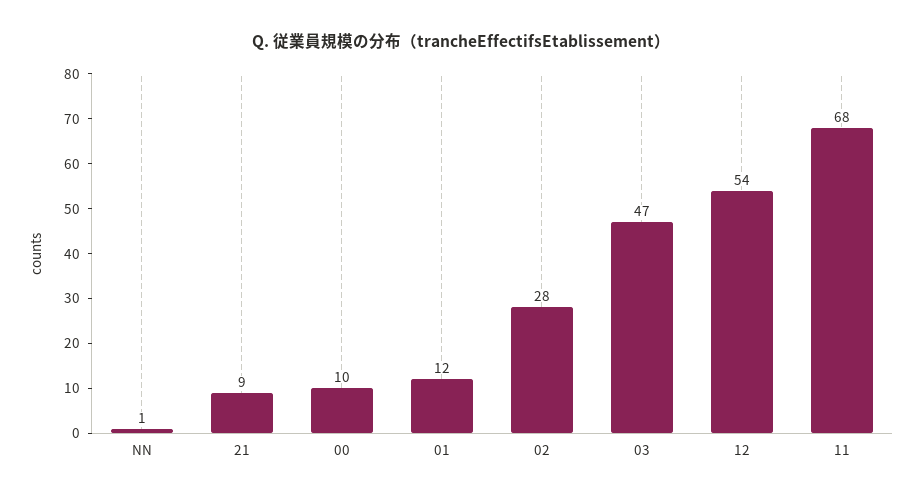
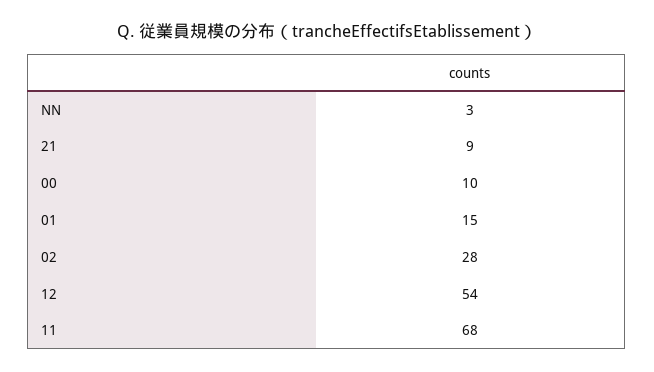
NN: 1 -> 3
01: 12 -> 15
03: 47 -> none

